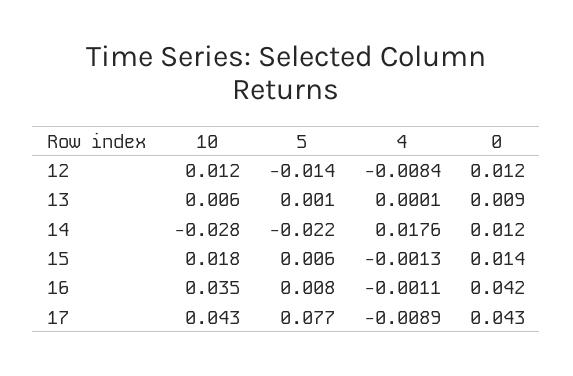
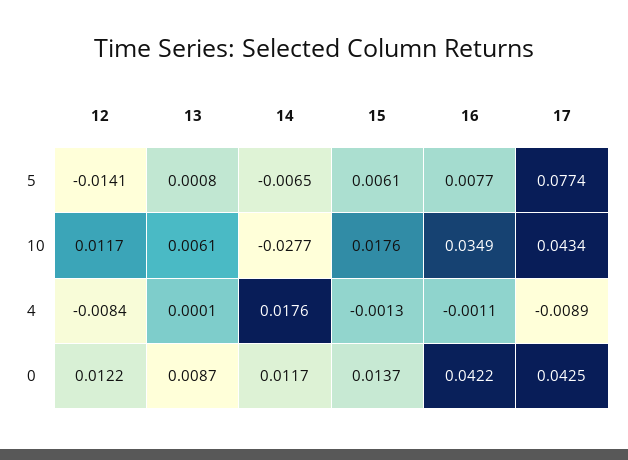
5, 14: -0.022 -> -0.0065

